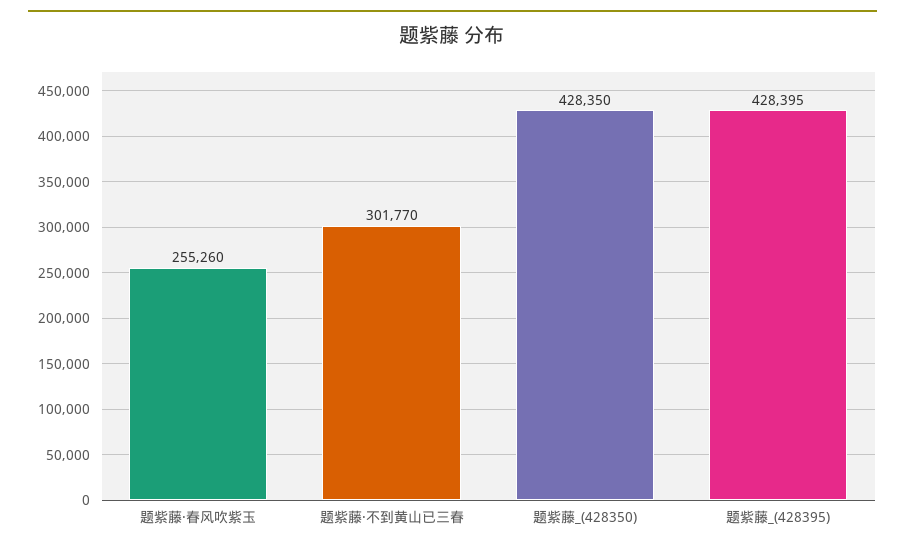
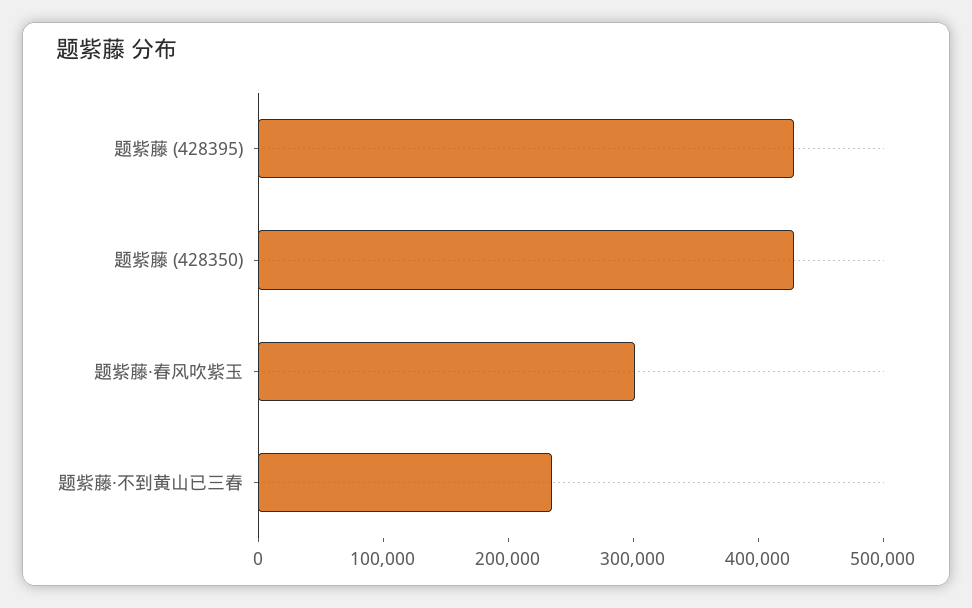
题紫藤·春风吹紫玉: 255260 -> 300000
题紫藤·不到黄山已三春: 301770 -> 240000

